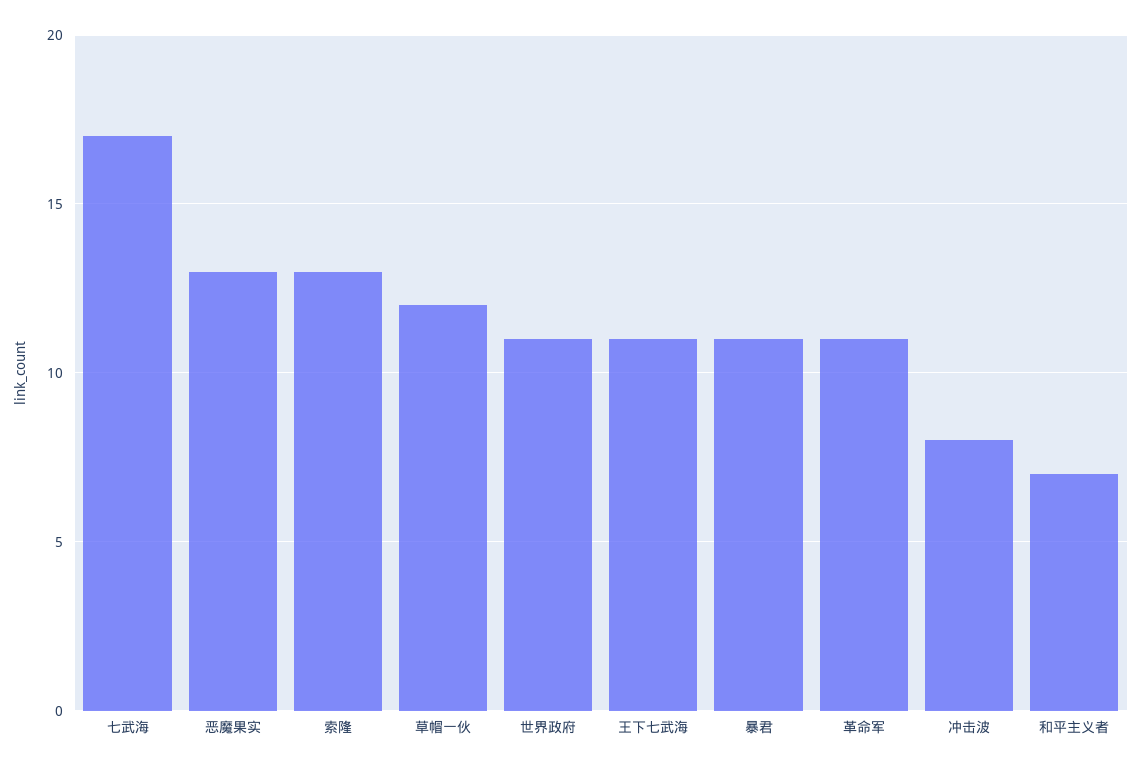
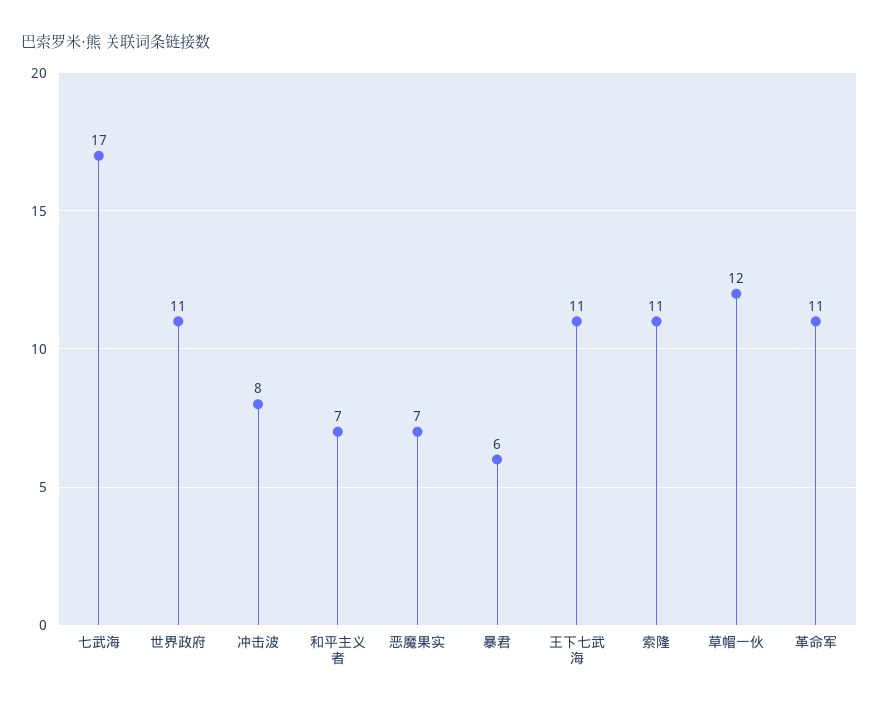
恶魔果实: 13 -> 7
索隆: 13 -> 11
暴君: 11 -> 6

